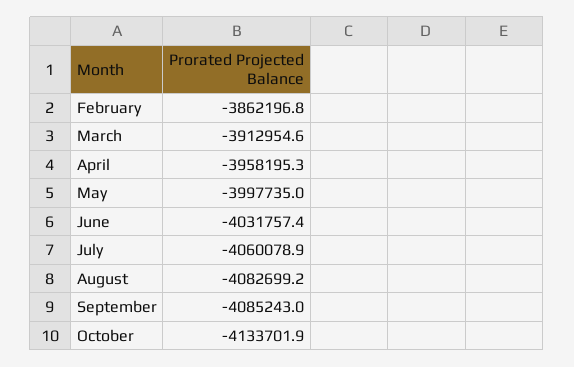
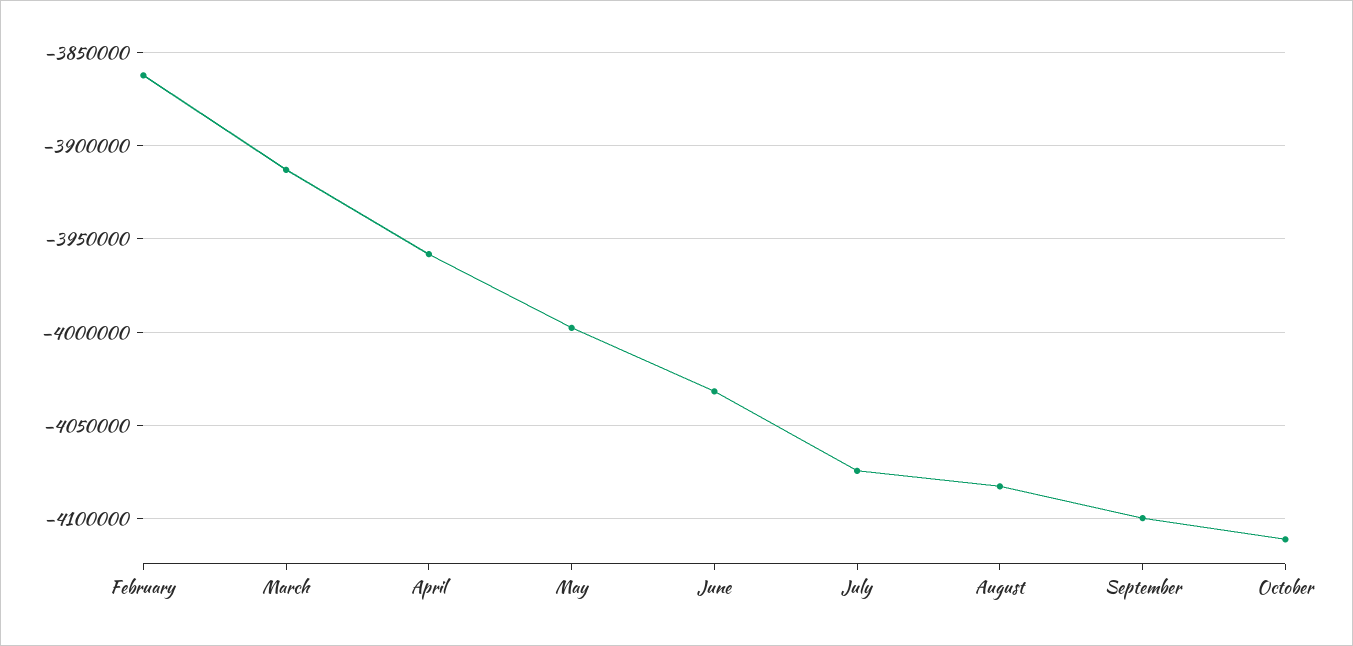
July: -4060078.9 -> -4075000
September: -4085243 -> -4100000
October: -4133701.9 -> -4110000

